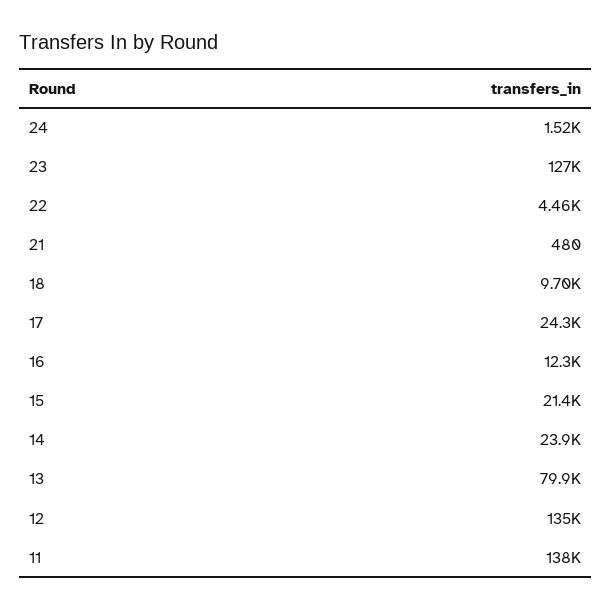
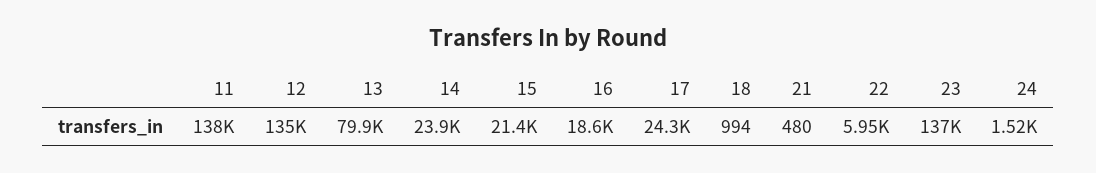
23: 127000 -> 137000
22: 4460 -> 5950
18: 9700 -> 994
16: 12300 -> 18600

